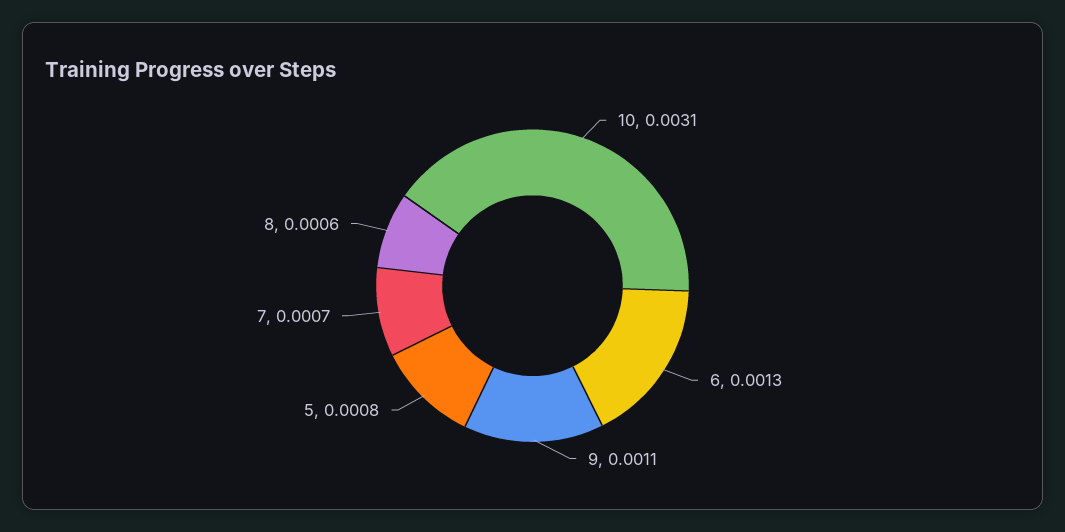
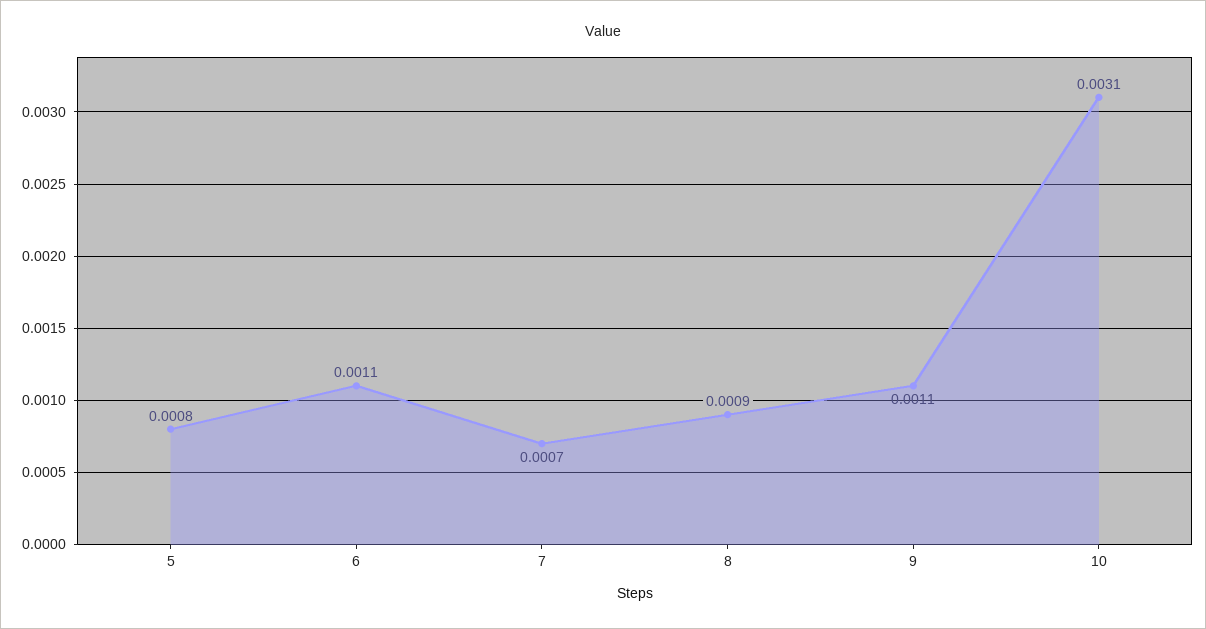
6: 0.0013 -> 0.0011
8: 0.0006 -> 0.0009

